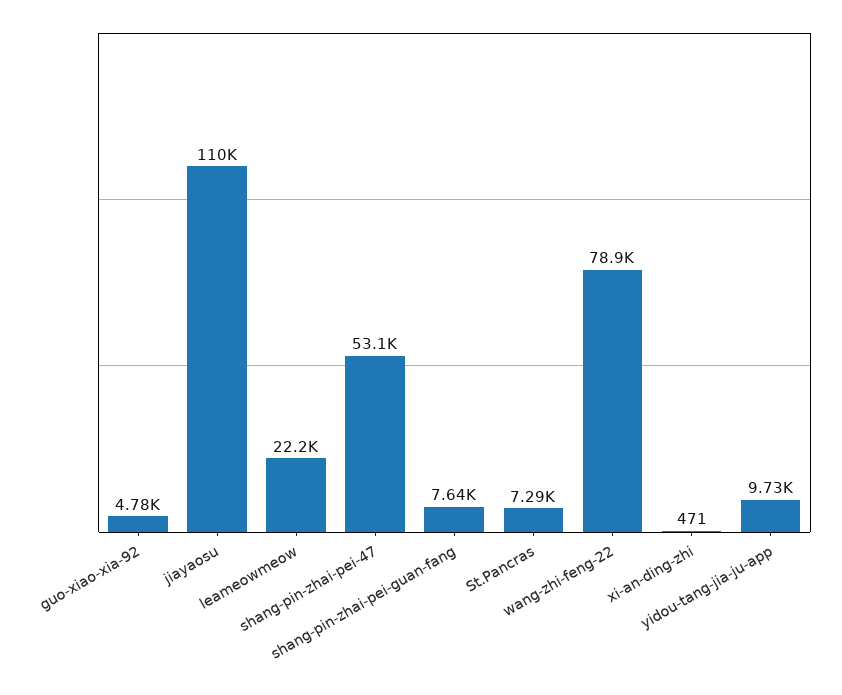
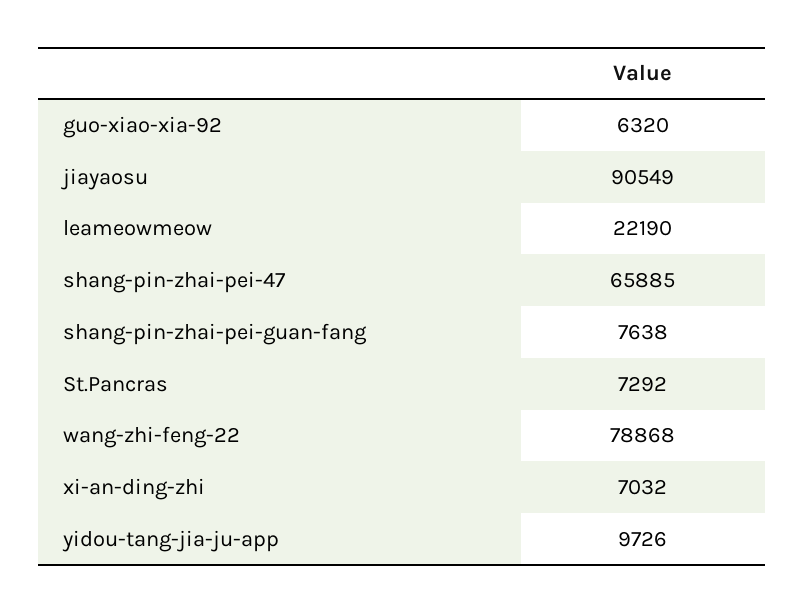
guo-xiao-xia-92: 4780 -> 6320
jiayaosu: 110000 -> 90549
shang-pin-zhai-pei-47: 53100 -> 65885
xi-an-ding-zhi: 471 -> 7032

